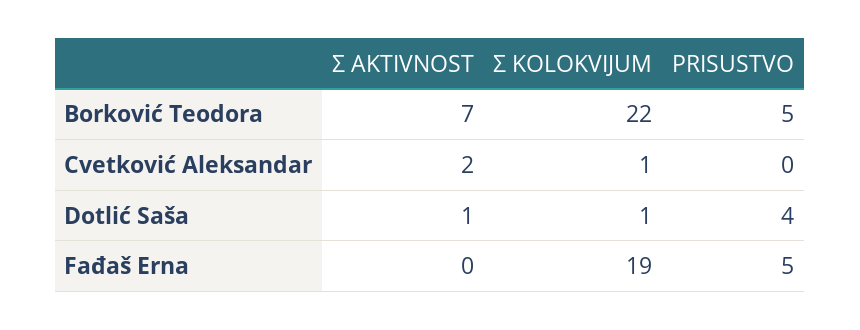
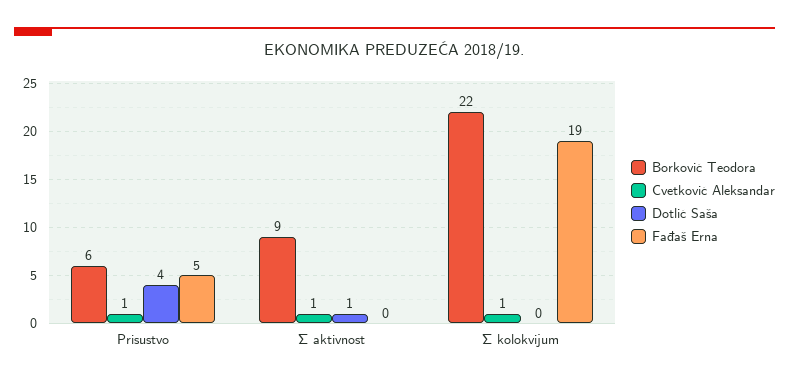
Borković Teodora, Σ AKTIVNOST: 7 -> 9
Borković Teodora, PRISUSTVO: 5 -> 6
Cvetković Aleksandar, Σ AKTIVNOST: 2 -> 1
Cvetković Aleksandar, PRISUSTVO: 0 -> 1
Dotlić Saša, Σ KOLOKVIJUM: 1 -> 0

